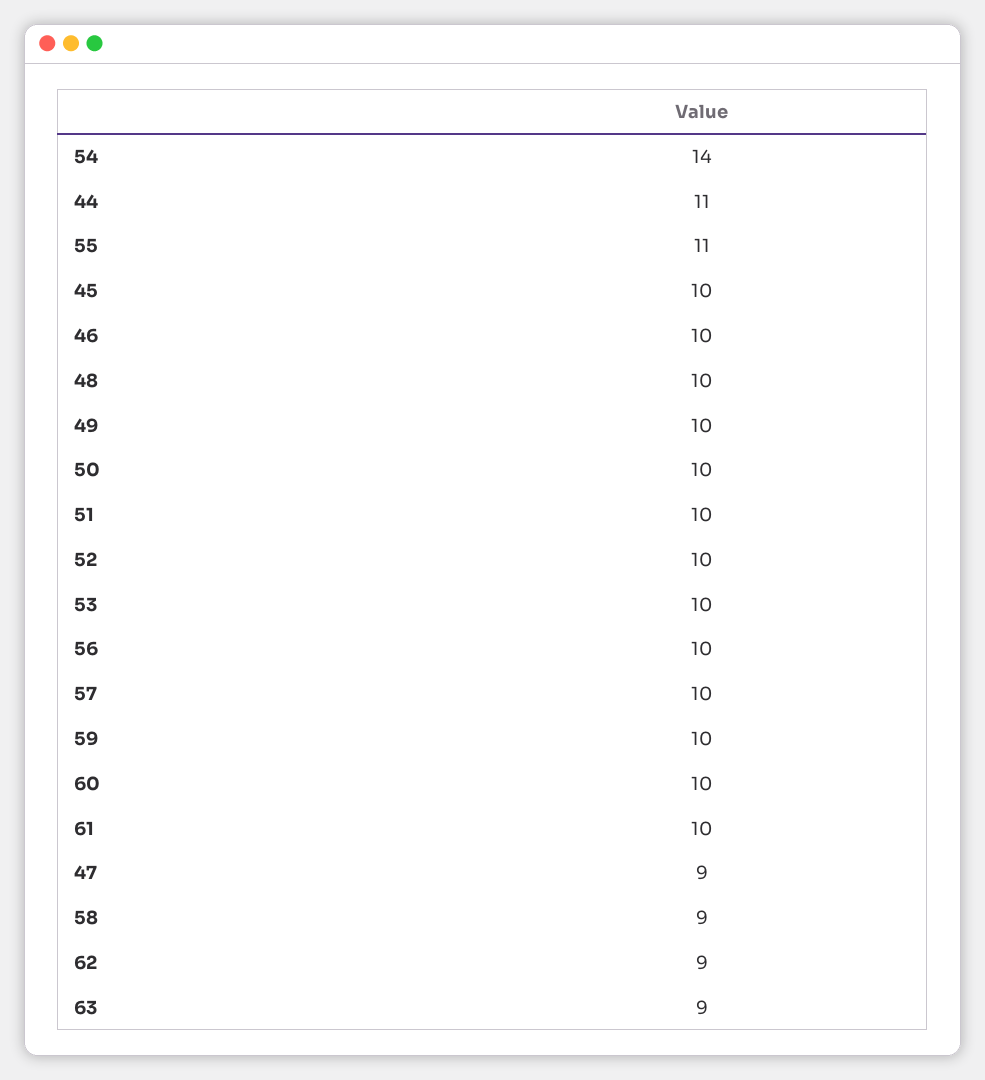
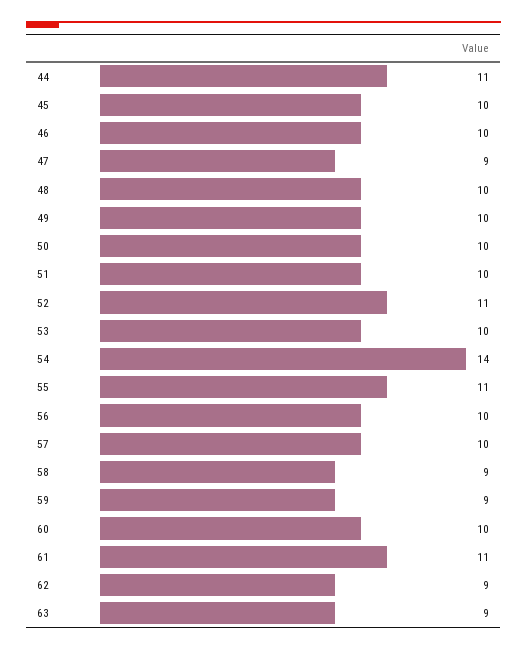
52: 10 -> 11
59: 10 -> 9
61: 10 -> 11

